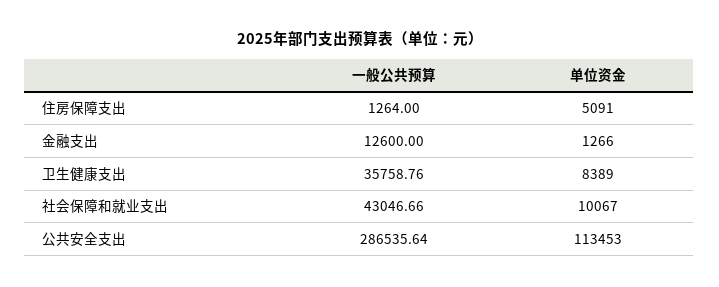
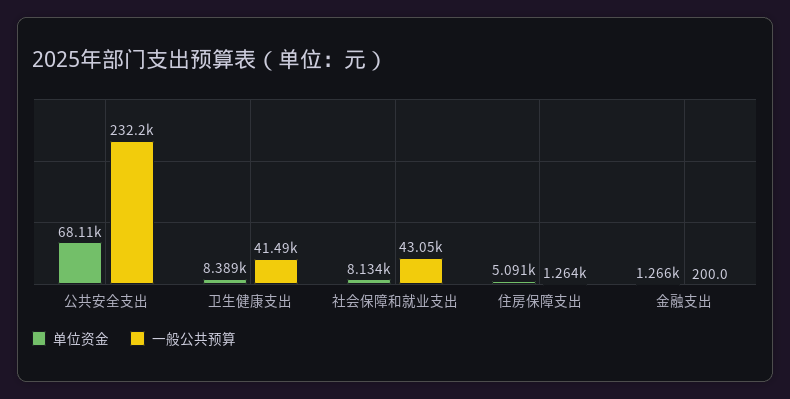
一般公共预算, 金融支出: 12600 -> 200
一般公共预算, 卫生健康支出: 35758.76 -> 41490
单位资金, 社会保障和就业支出: 10067 -> 8134
一般公共预算, 公共安全支出: 286535.64 -> 232200
单位资金, 公共安全支出: 113453 -> 68110

